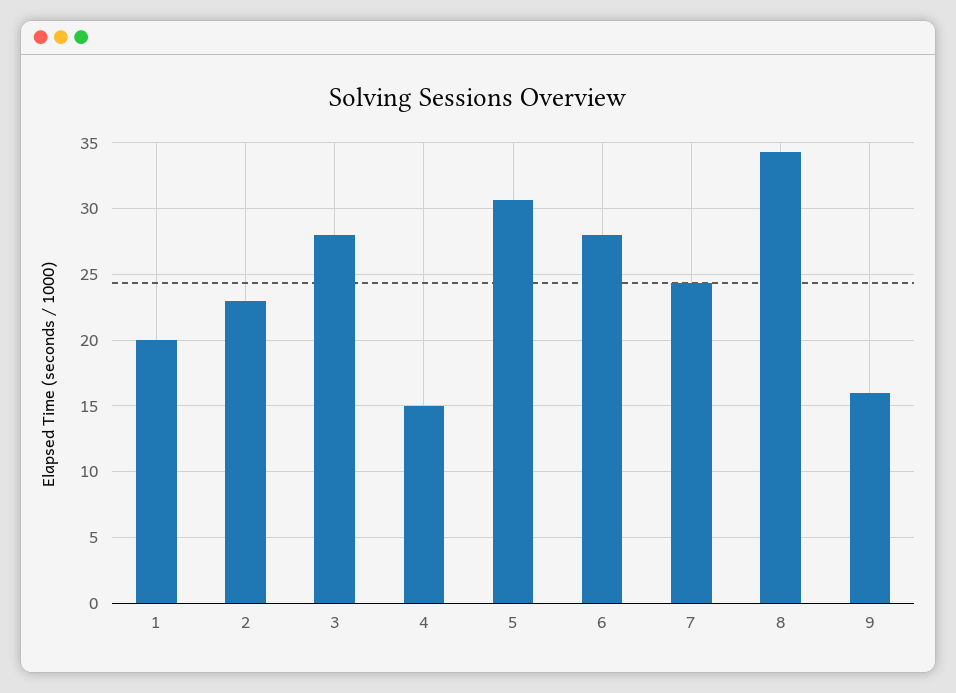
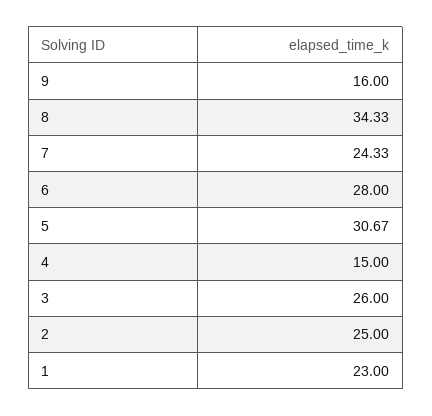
1: 20 -> 23
2: 23 -> 25
3: 28 -> 26

